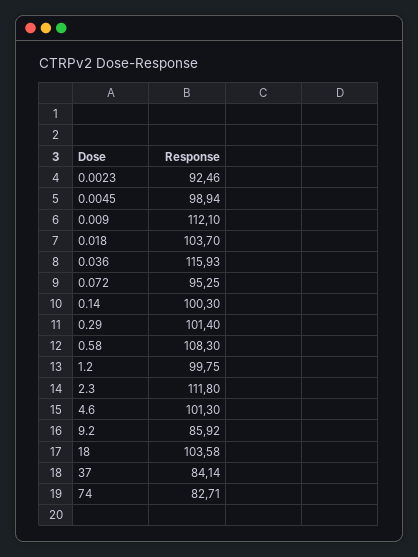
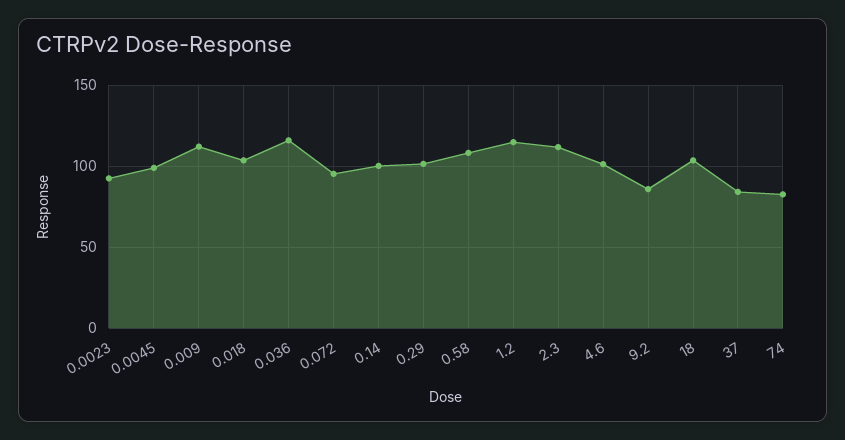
1.2: 99.75 -> 115

